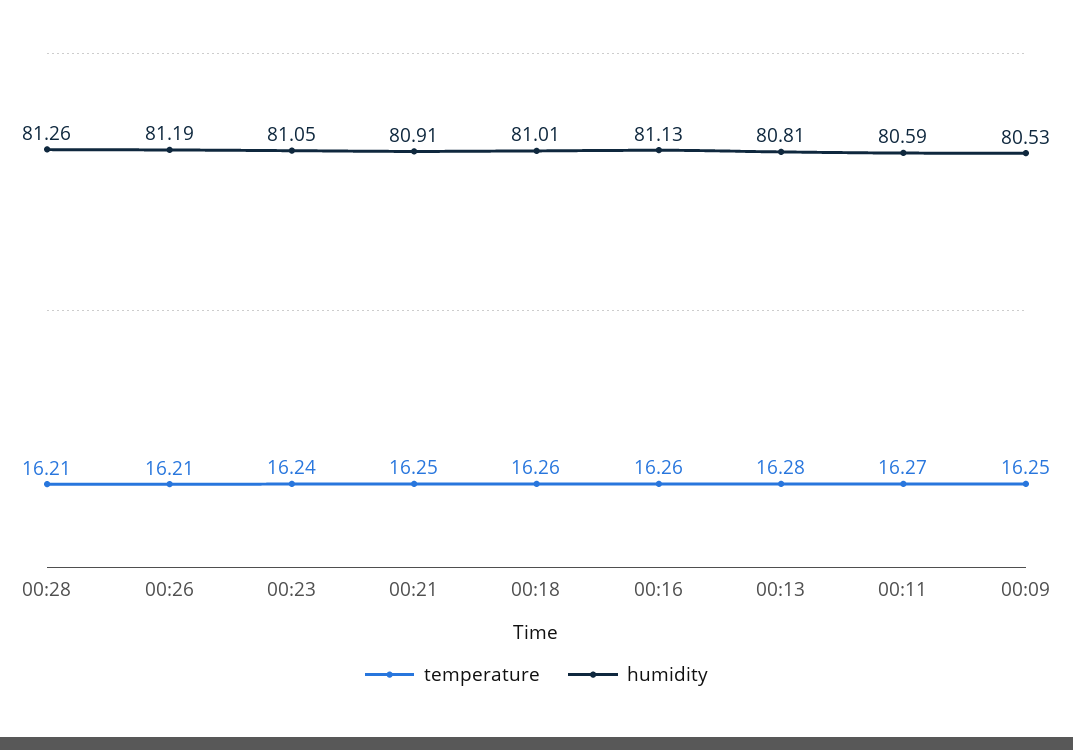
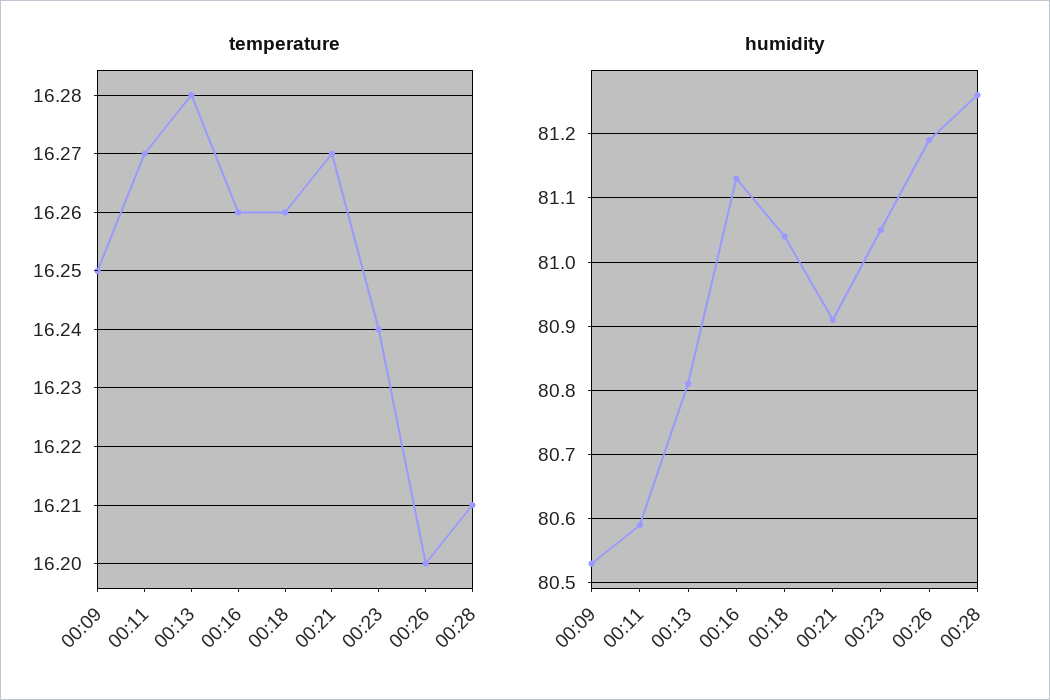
temperature, 00:26: 16.21 -> 16.2
temperature, 00:21: 16.25 -> 16.27
humidity, 00:18: 81.01 -> 81.04

